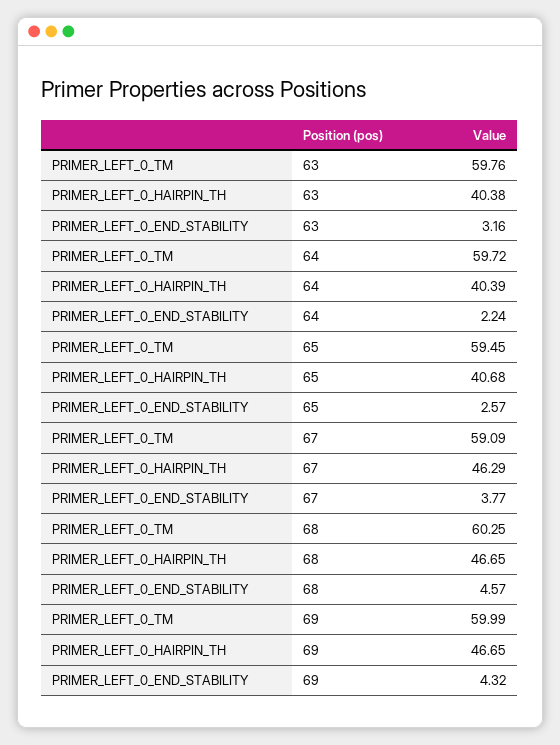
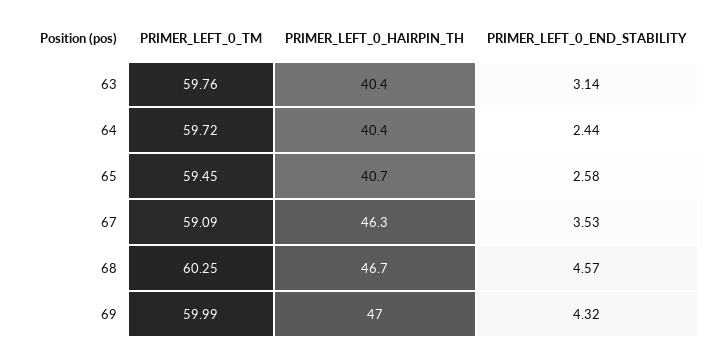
PRIMER_LEFT_0_END_STABILITY, 63: 3.16 -> 3.14
PRIMER_LEFT_0_END_STABILITY, 64: 2.24 -> 2.44
PRIMER_LEFT_0_END_STABILITY, 65: 2.57 -> 2.58
PRIMER_LEFT_0_END_STABILITY, 67: 3.77 -> 3.53
PRIMER_LEFT_0_HAIRPIN_TH, 69: 46.65 -> 47

